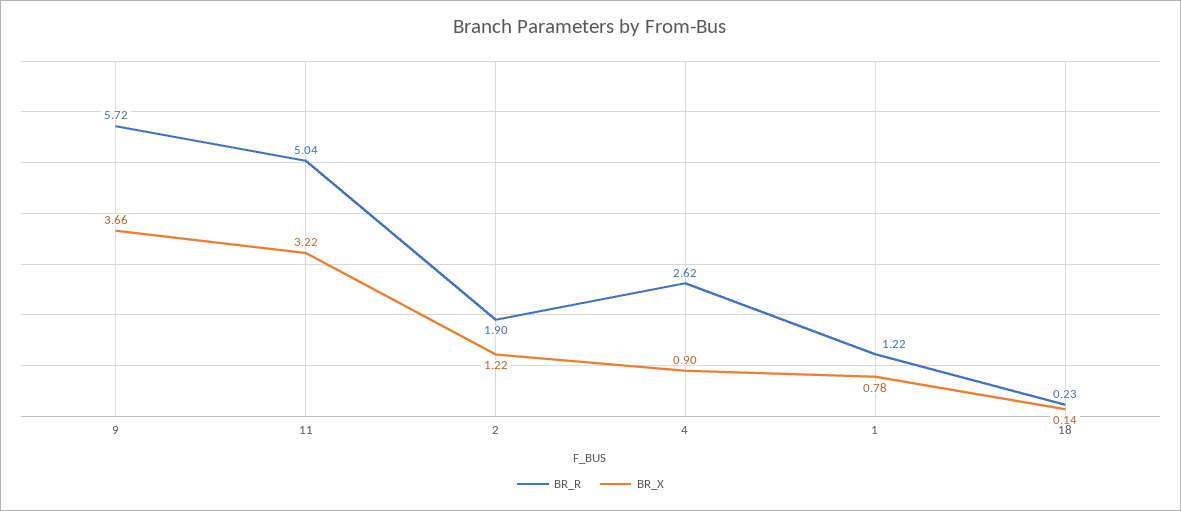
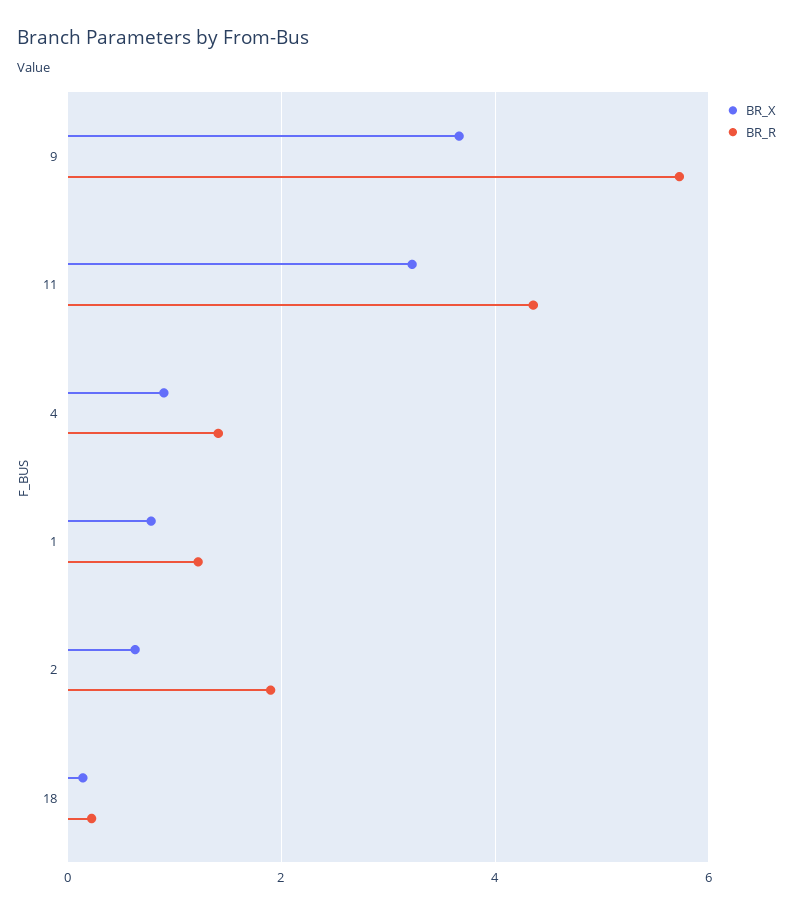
BR_R, 11: 5.04 -> 4.4
BR_X, 2: 1.22 -> 0.6
BR_R, 4: 2.62 -> 1.4

